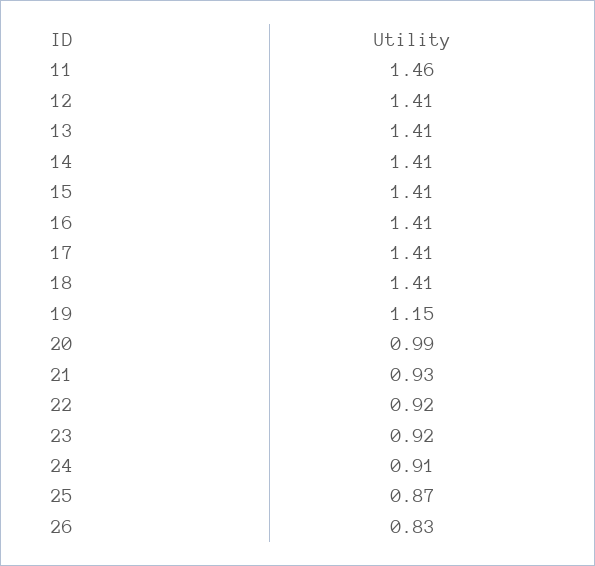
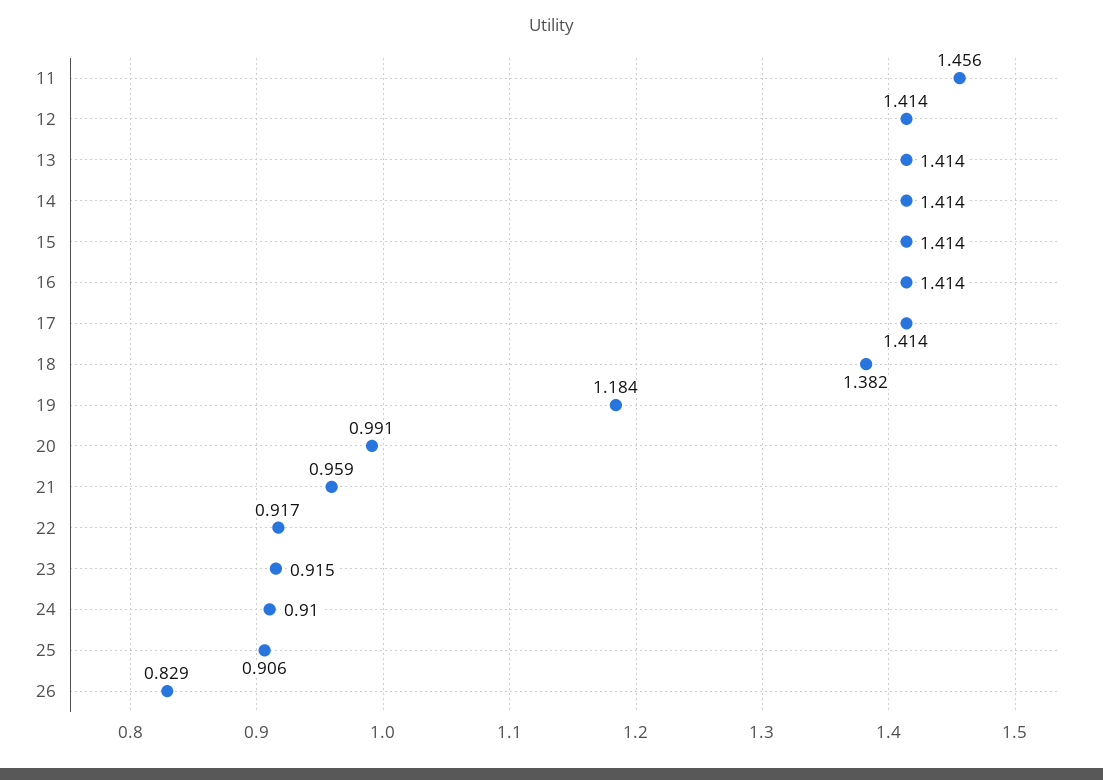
18: 1.41 -> 1.382
19: 1.15 -> 1.184
21: 0.93 -> 0.959
25: 0.87 -> 0.906

